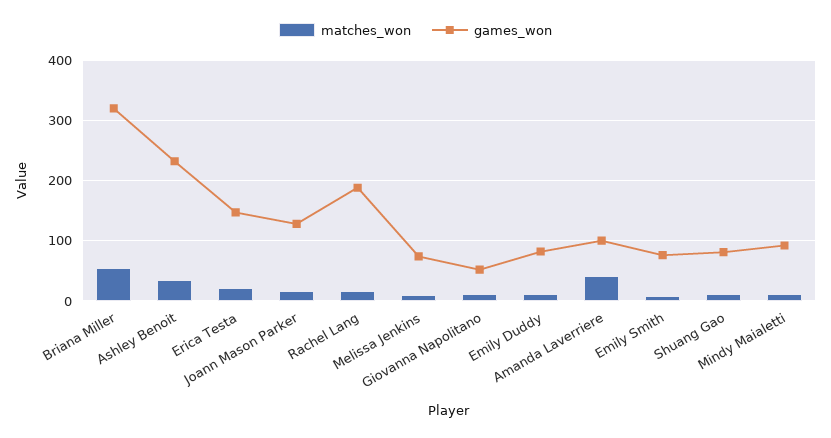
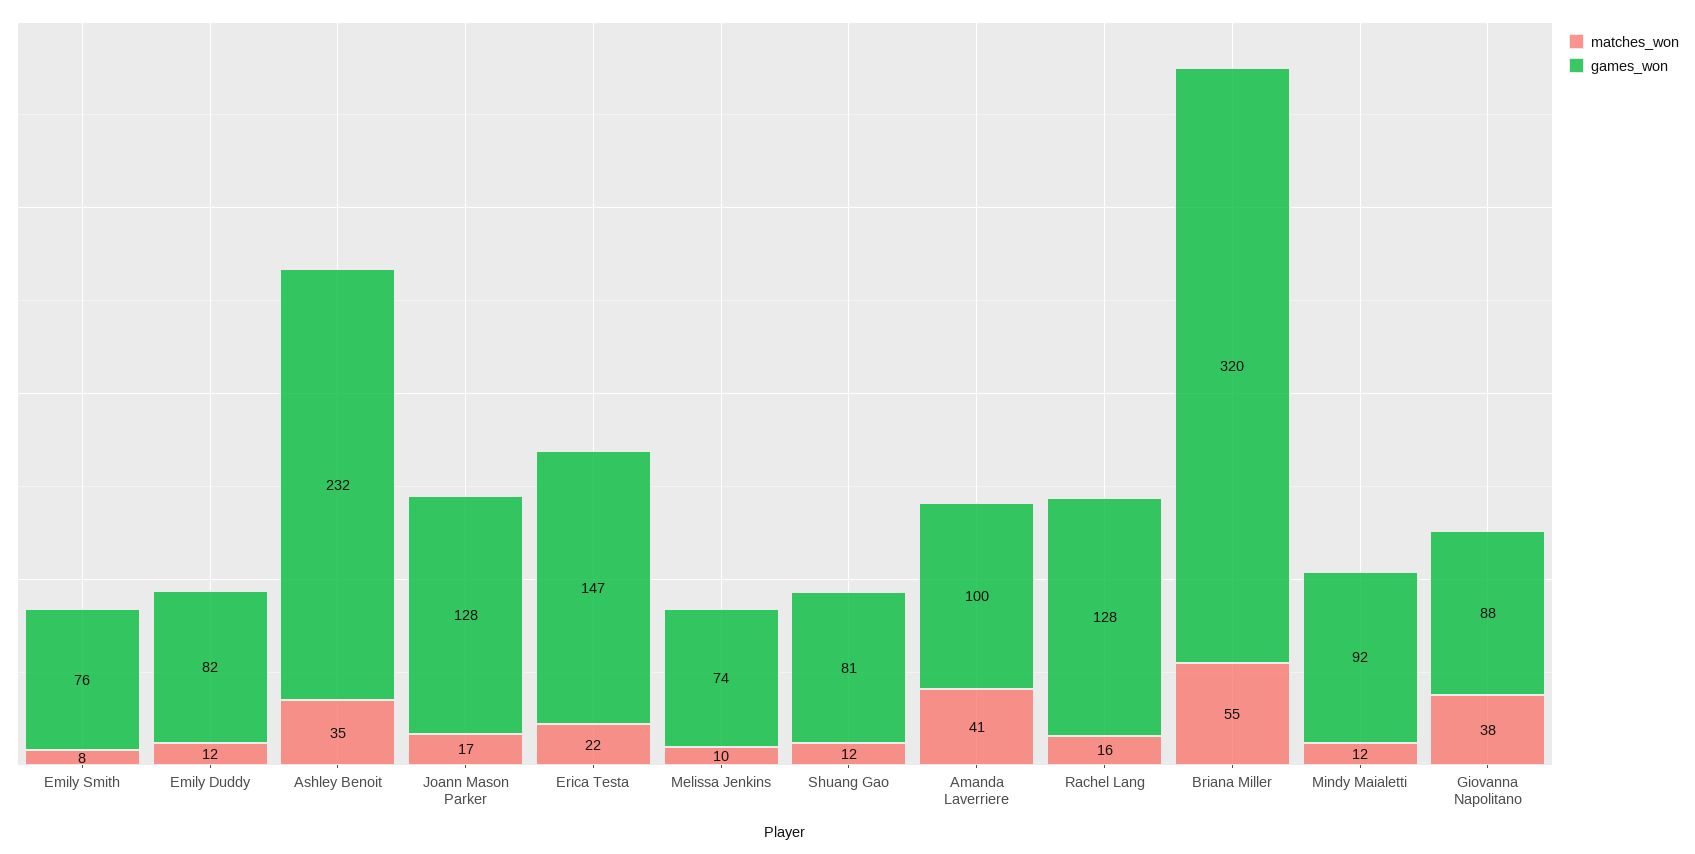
games_won, Rachel Lang: 190 -> 128
matches_won, Giovanna Napolitano: 10 -> 38
games_won, Giovanna Napolitano: 50 -> 88

